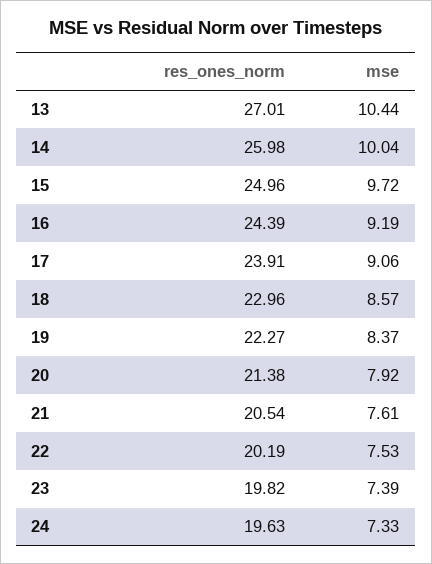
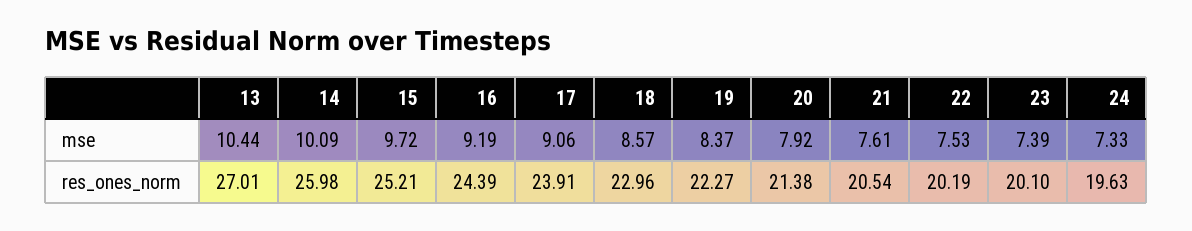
mse, 14: 10.04 -> 10.09
res_ones_norm, 15: 24.96 -> 25.21
res_ones_norm, 23: 19.82 -> 20.1

